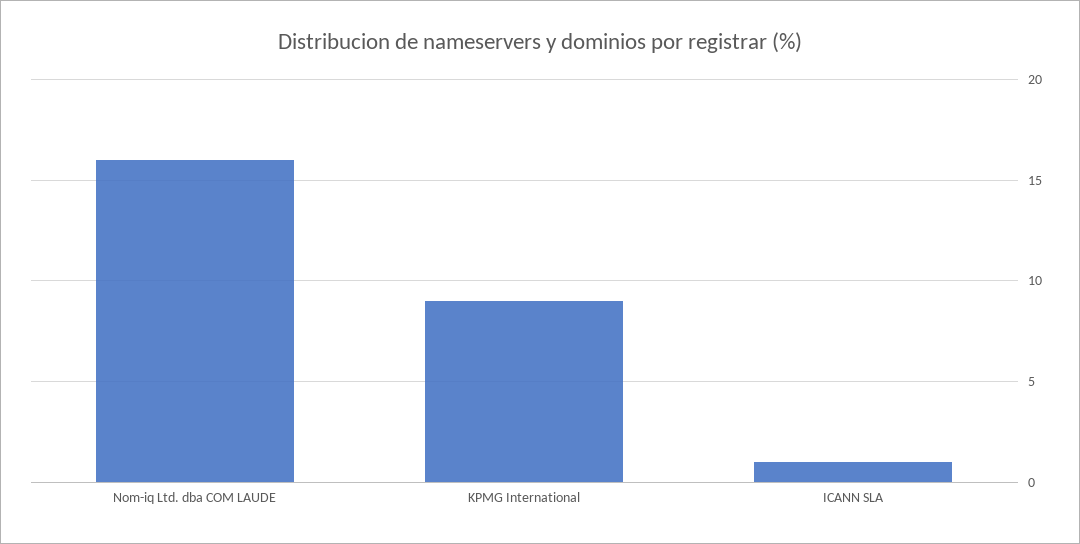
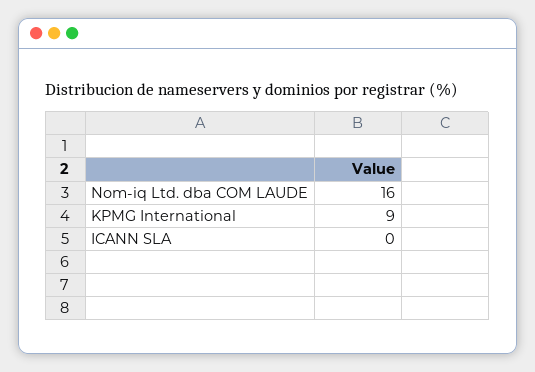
ICANN SLA: 1 -> 0

